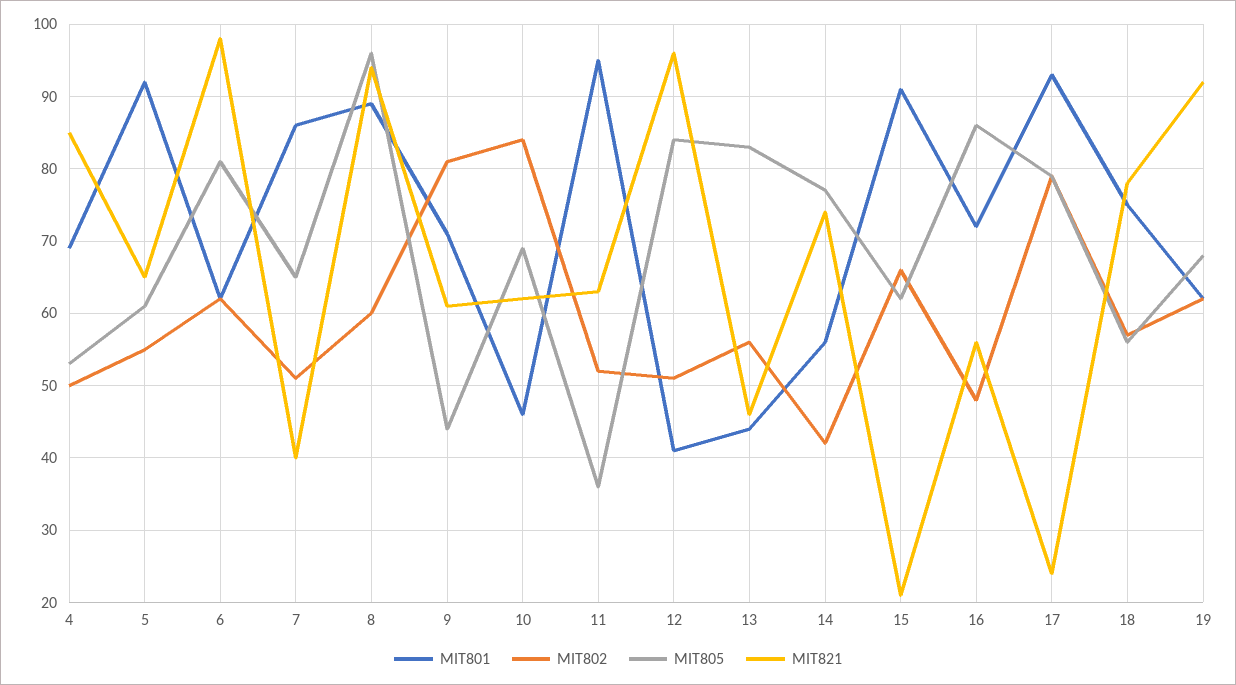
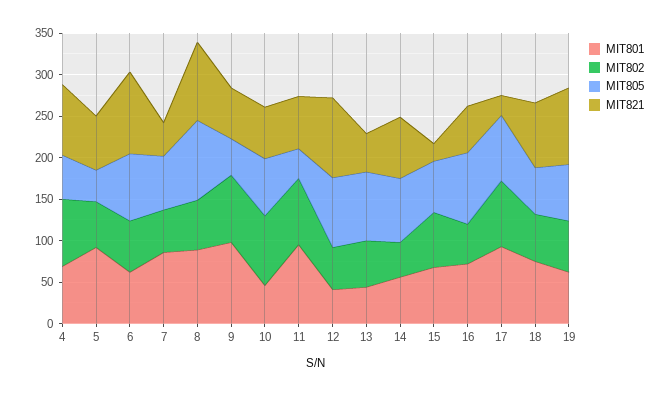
MIT802, 4: 50 -> 80
MIT805, 5: 61 -> 40
MIT801, 9: 71 -> 100
MIT802, 11: 52 -> 80
MIT801, 15: 91 -> 70

